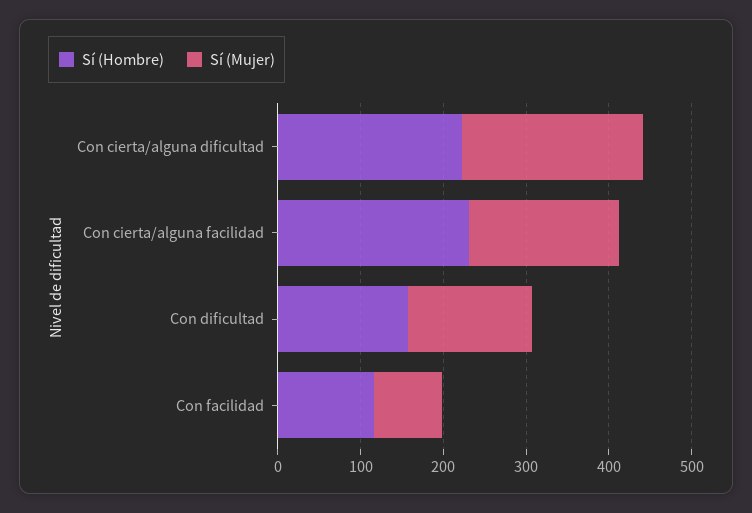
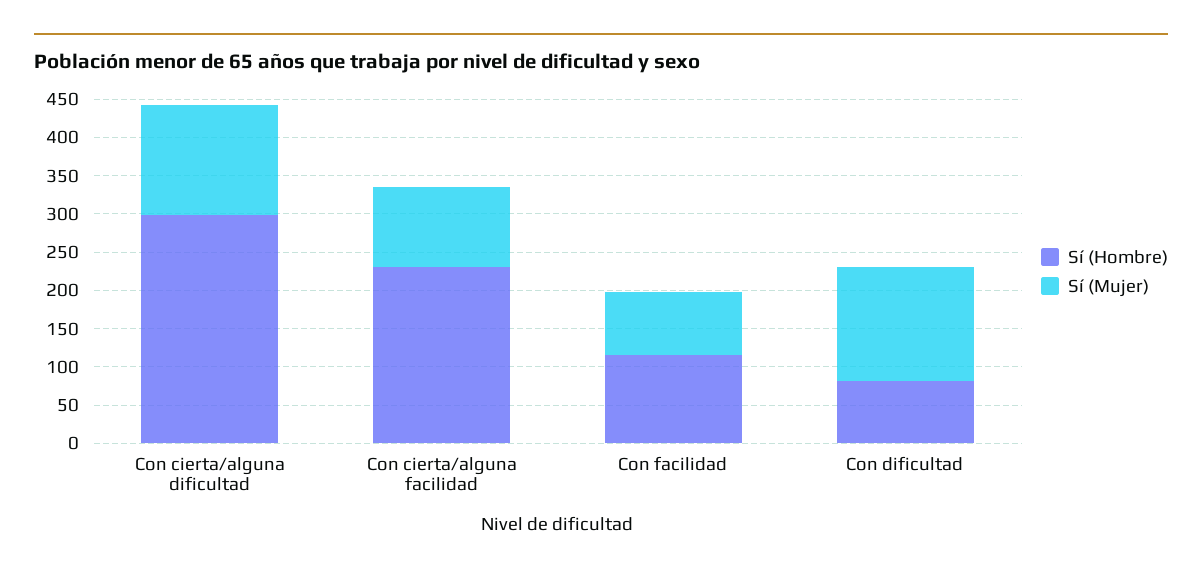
Sí (Hombre), Con cierta/alguna dificultad: 220 -> 300
Sí (Mujer), Con cierta/alguna dificultad: 220 -> 150
Sí (Mujer), Con cierta/alguna facilidad: 180 -> 100
Sí (Hombre), Con dificultad: 160 -> 75

